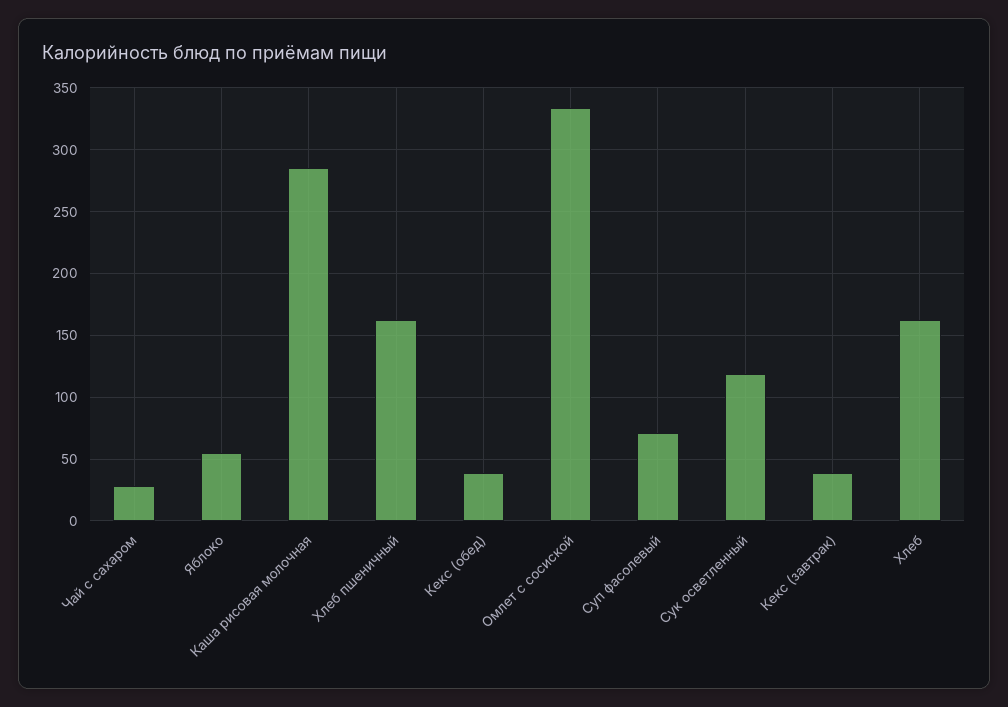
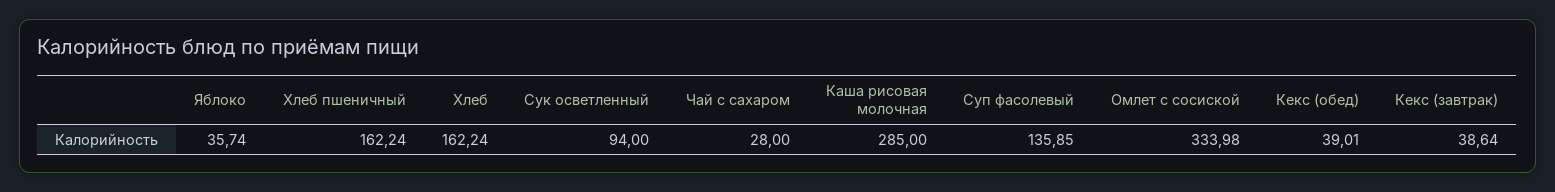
Яблоко: 55 -> 35.74
Суп фасолевый: 70 -> 135.85
Сук осветленный: 120 -> 94

